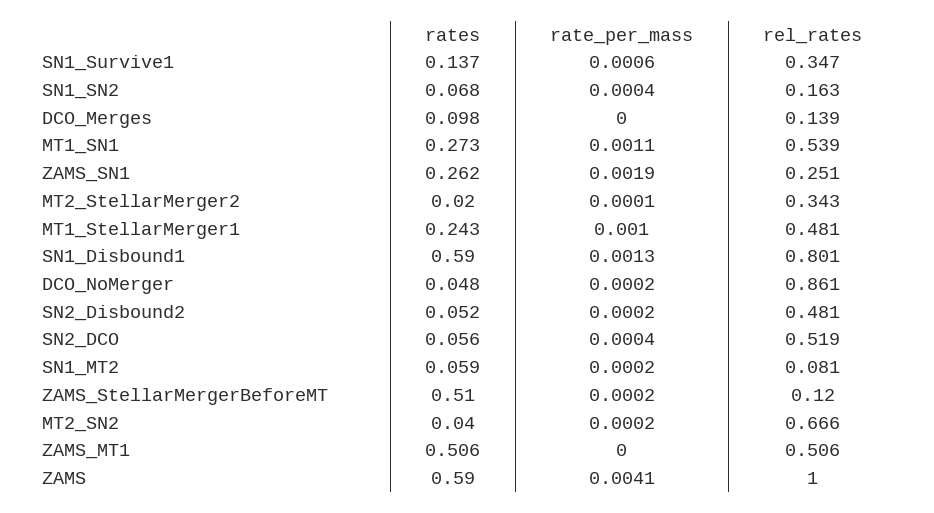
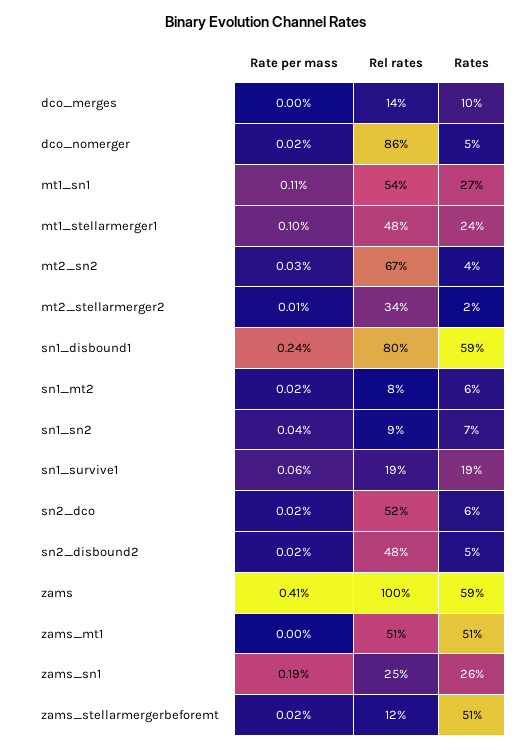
rates, SN1_Survive1: 0.137 -> 0.19
rel_rates, SN1_Survive1: 0.347 -> 0.19
rel_rates, SN1_SN2: 0.163 -> 0.09
rate_per_mass, SN1_Disbound1: 0.0013 -> 0.0024
rate_per_mass, SN2_DCO: 0.0004 -> 0.0002
rate_per_mass, MT2_SN2: 0.0002 -> 0.0003

